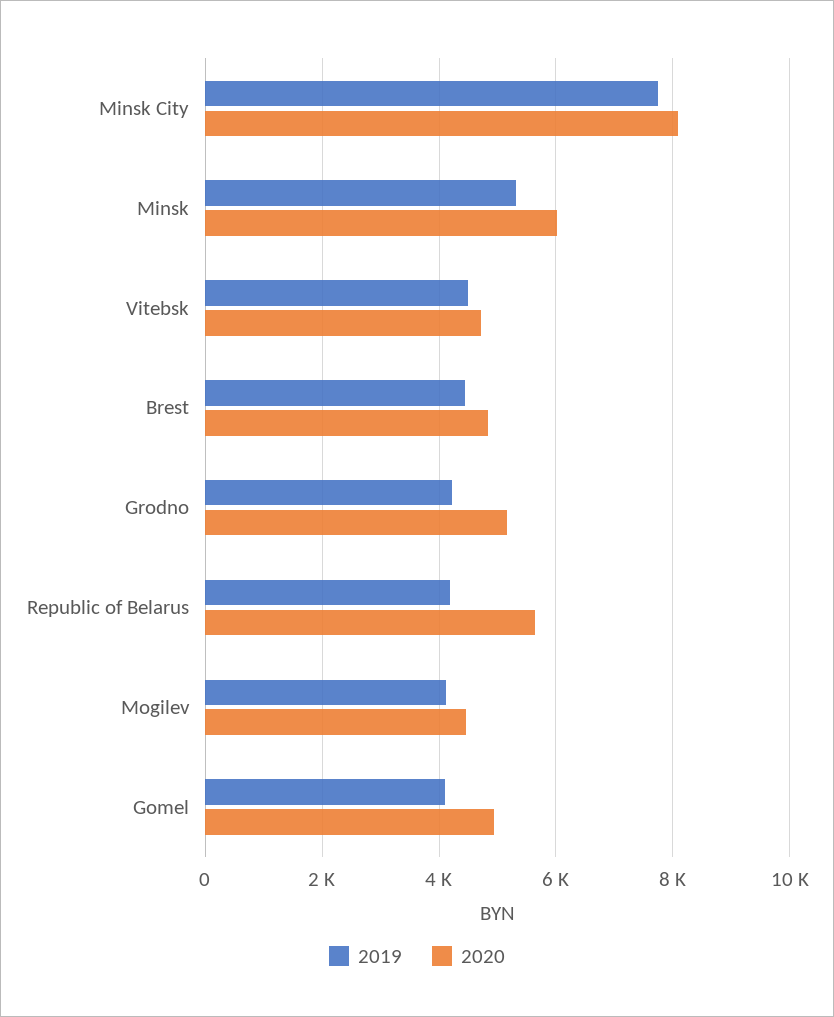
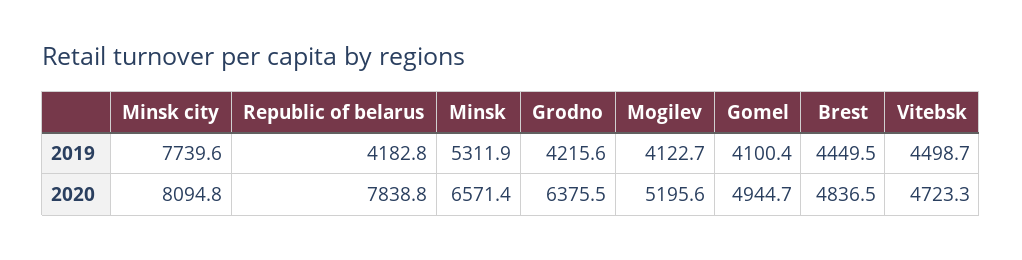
2020, Minsk: 6000 -> 6571.4
2020, Grodno: 5200 -> 6375.5
2020, Republic of Belarus: 5600 -> 7838.8
2020, Mogilev: 4400 -> 5195.6

